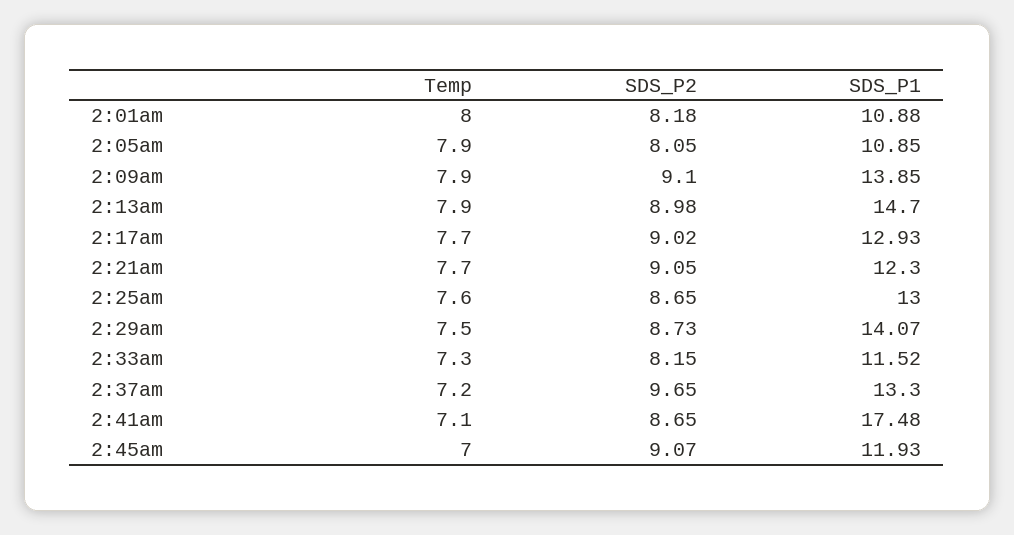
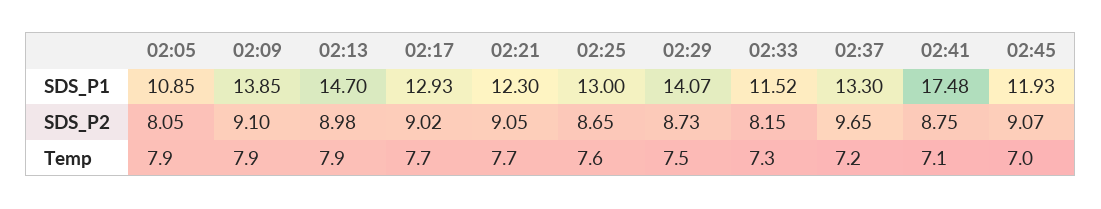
Temp, 2:01am: 8 -> none
SDS_P2, 2:01am: 8.18 -> none
SDS_P1, 2:01am: 10.88 -> none
SDS_P2, 2:41am: 8.65 -> 8.75

